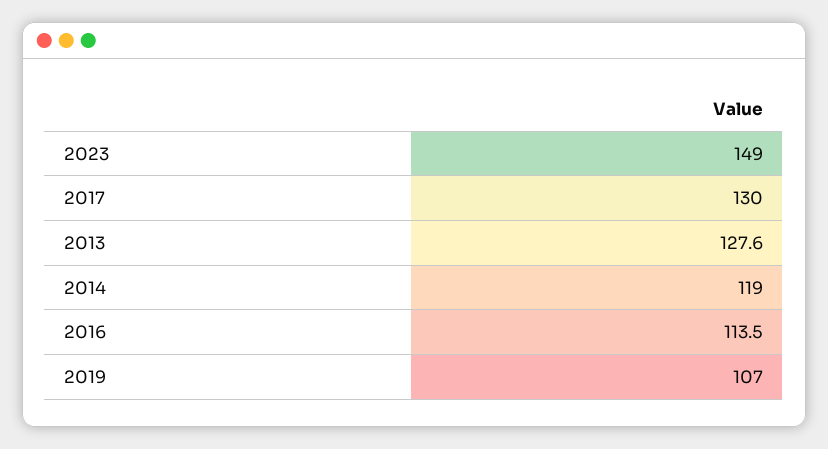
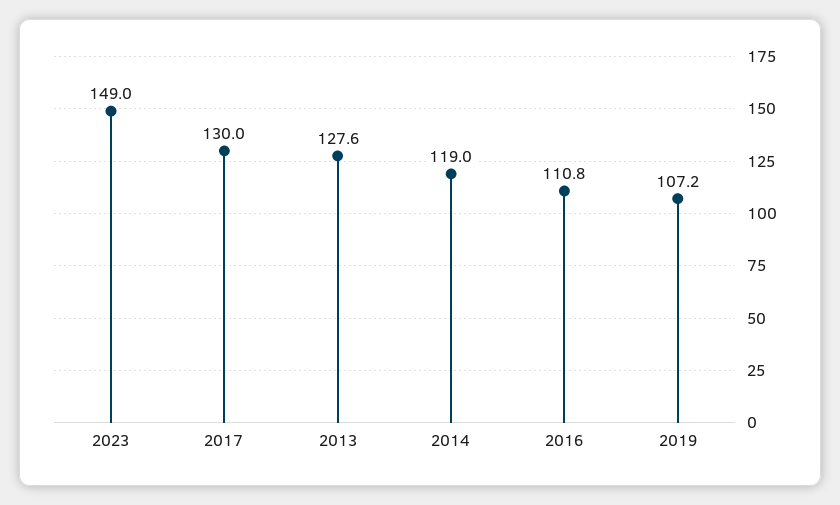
2016: 113.5 -> 110.8
2019: 107 -> 107.2

